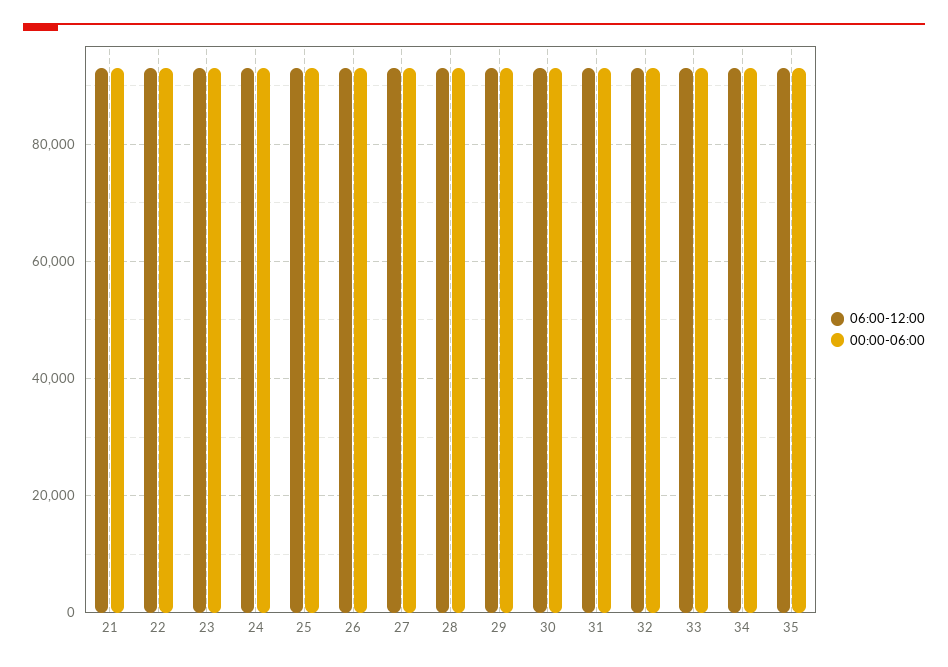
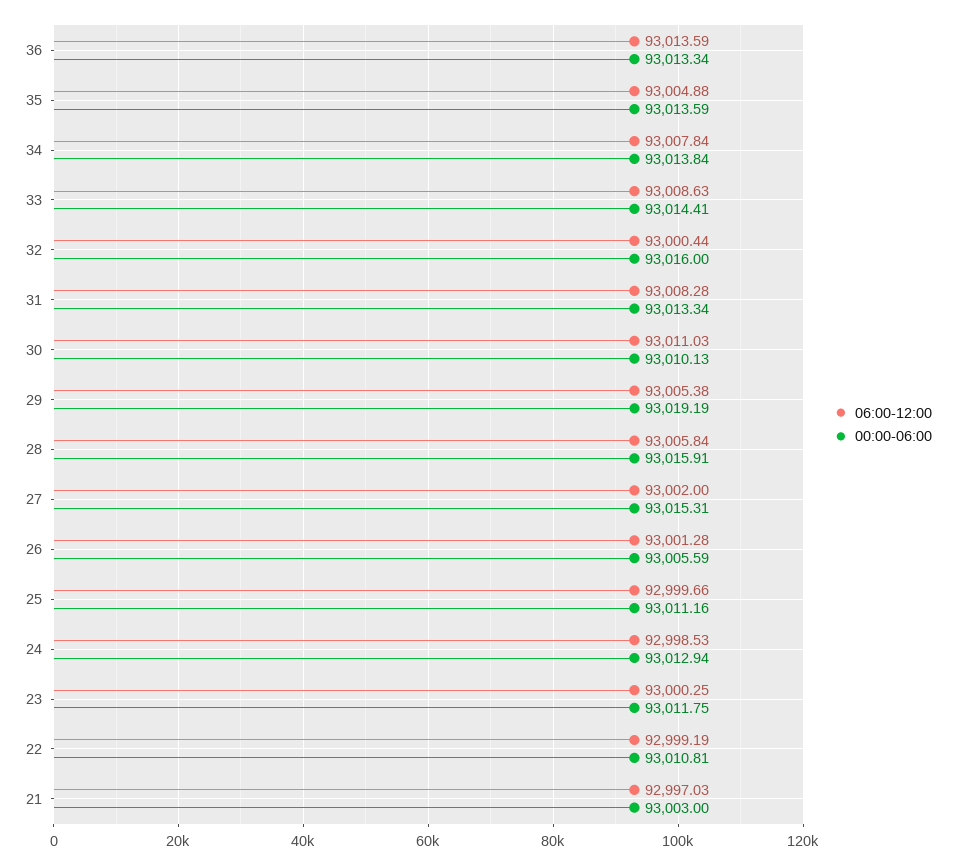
06:00-12:00, 36: none -> 93013.59
00:00-06:00, 36: none -> 93013.34

